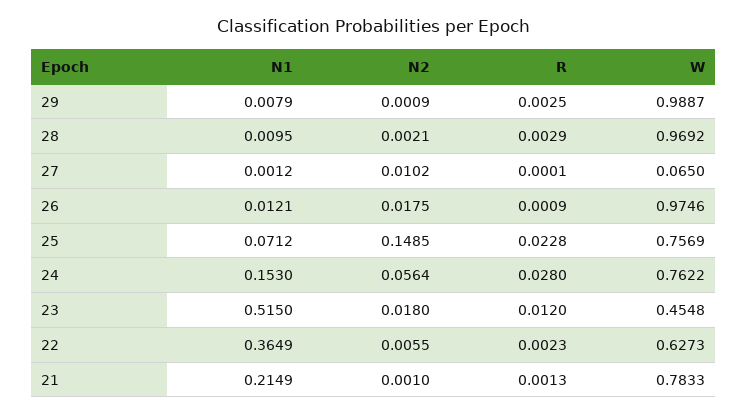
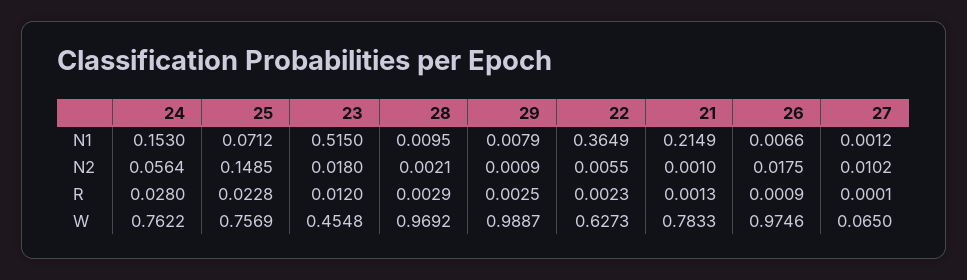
N1, 26: 0.0121 -> 0.0066

